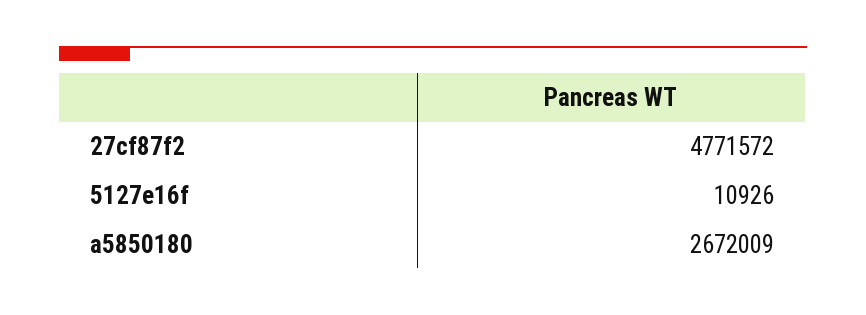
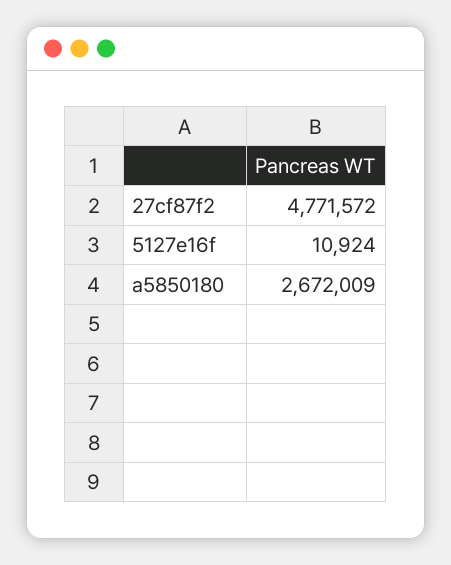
5127e16f: 10926 -> 10924

